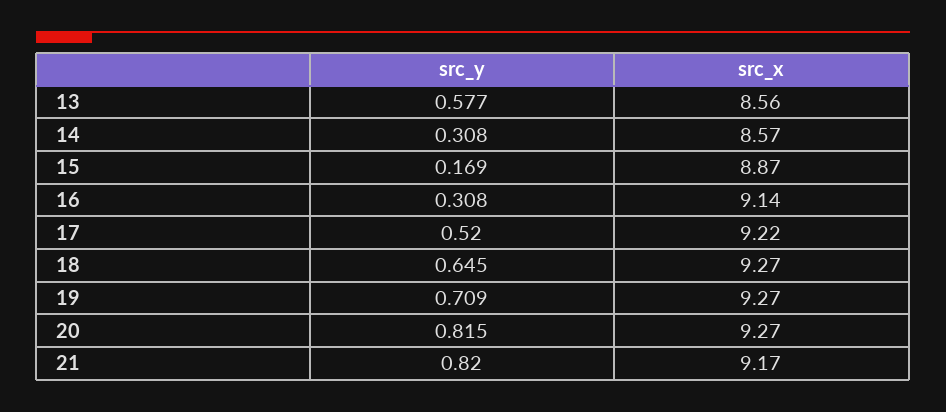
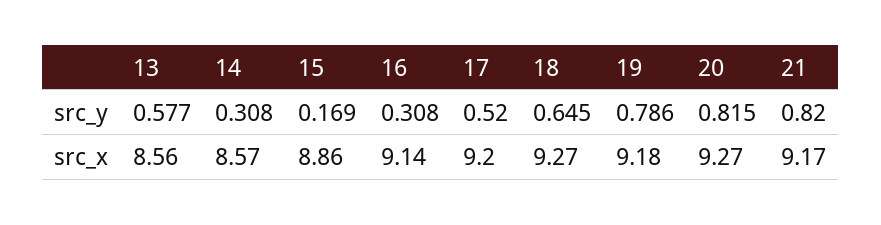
src_x, 15: 8.87 -> 8.86
src_x, 17: 9.22 -> 9.2
src_y, 19: 0.709 -> 0.786
src_x, 19: 9.27 -> 9.18

